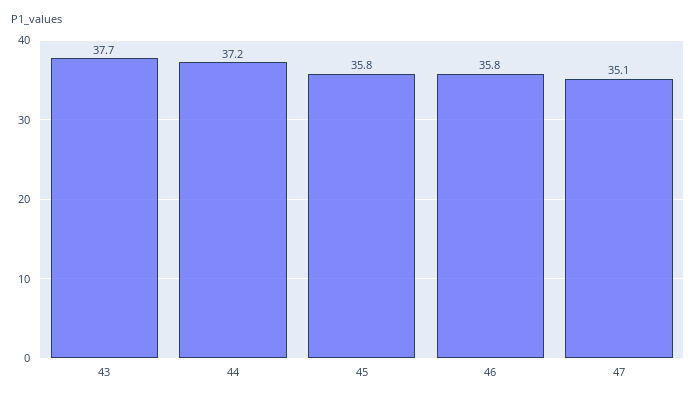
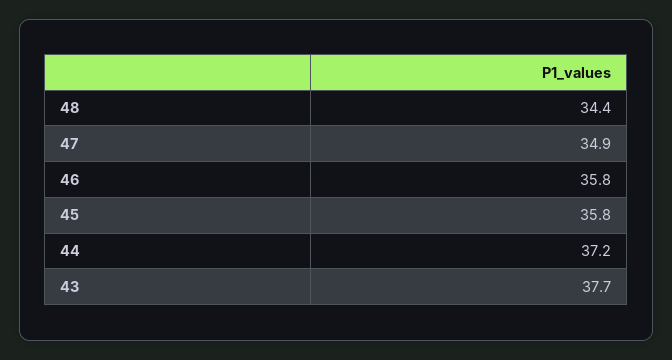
47: 35.1 -> 34.9
48: none -> 34.4

